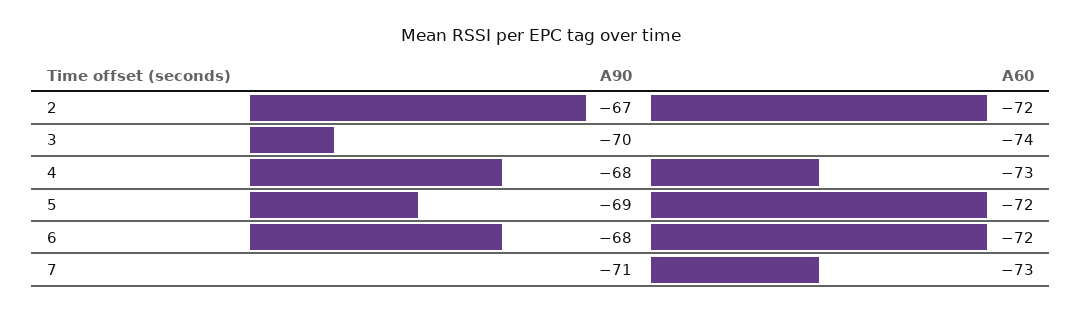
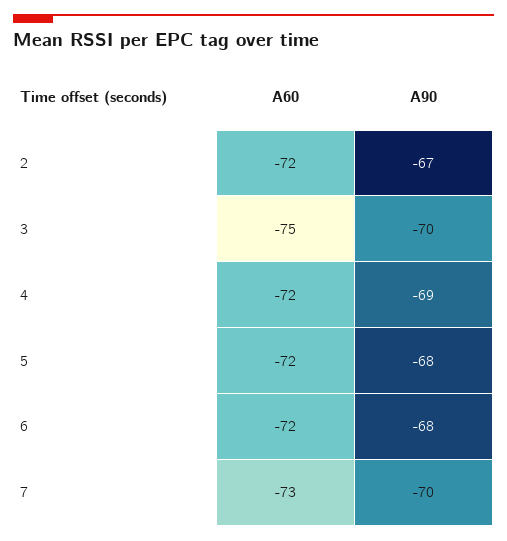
A60, 3: -74 -> -75
A90, 4: -68 -> -69
A60, 4: -73 -> -72
A90, 5: -69 -> -68
A90, 7: -71 -> -70

